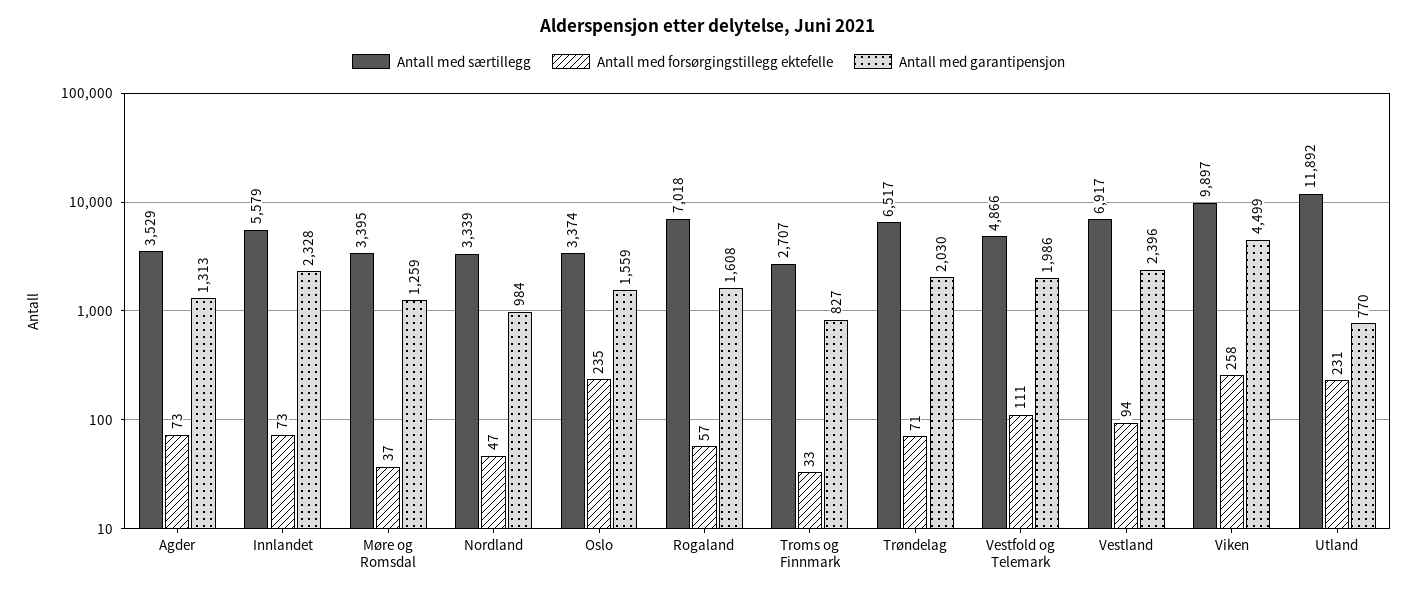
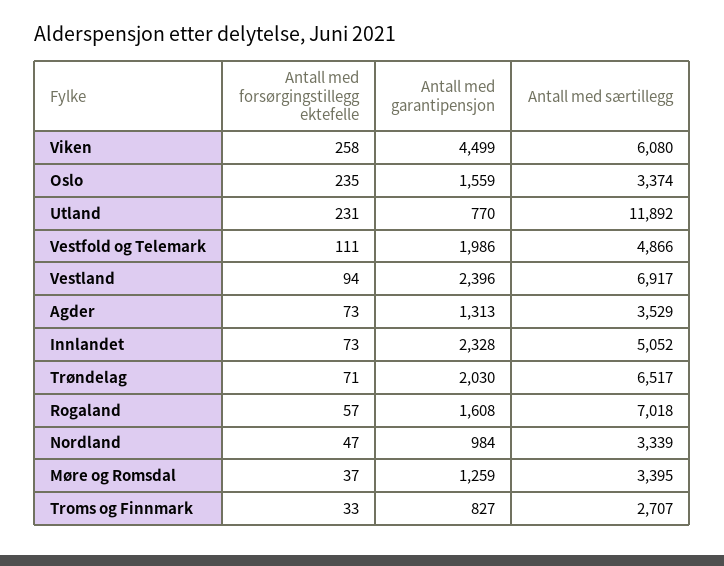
Antall med særtillegg, Innlandet: 5579 -> 5052
Antall med særtillegg, Viken: 9897 -> 6080

